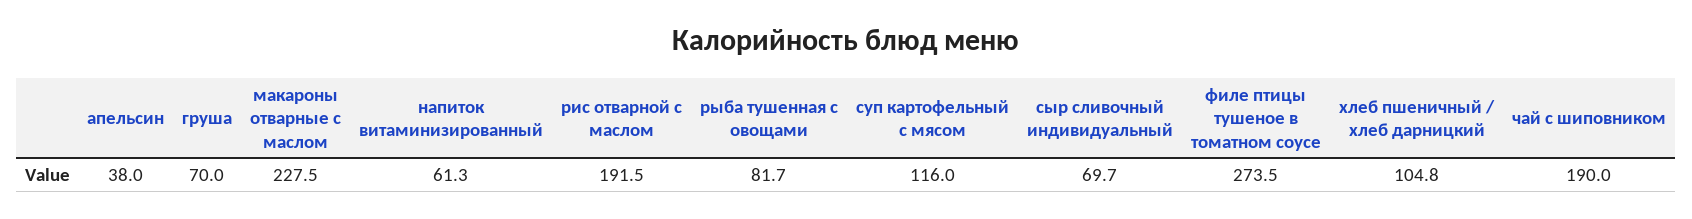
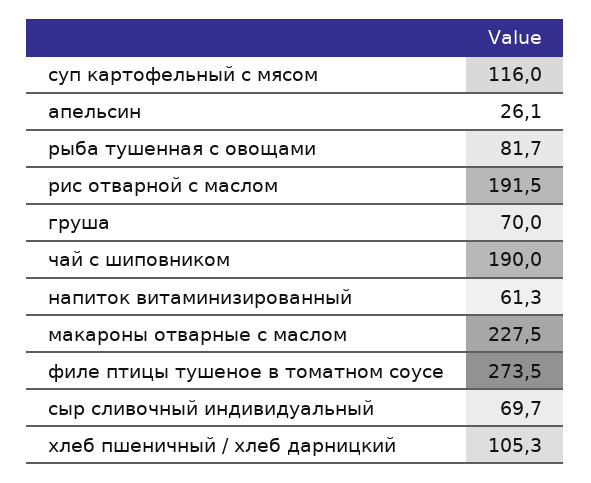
апельсин: 38 -> 26.1
хлеб пшеничный / хлеб дарницкий: 104.8 -> 105.3

